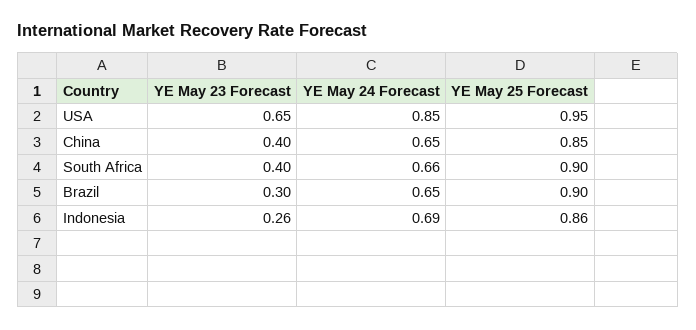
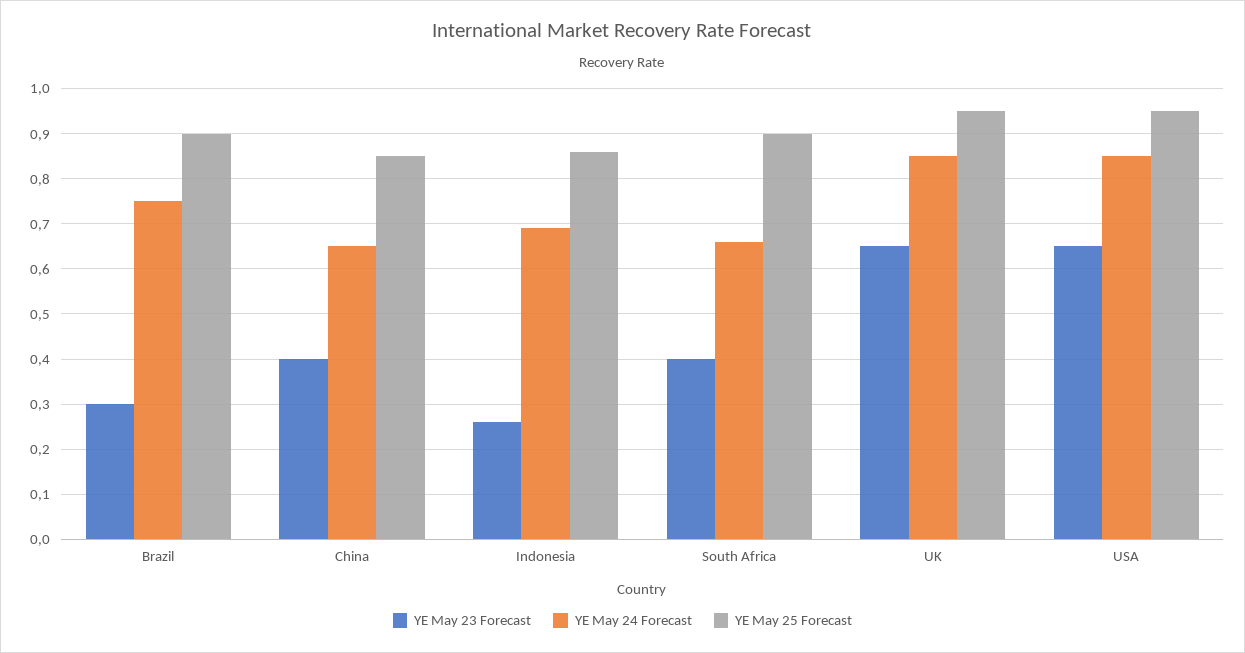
YE May 24 Forecast, Brazil: 0.65 -> 0.75
YE May 23 Forecast, UK: none -> 0.65
YE May 24 Forecast, UK: none -> 0.85
YE May 25 Forecast, UK: none -> 0.95

